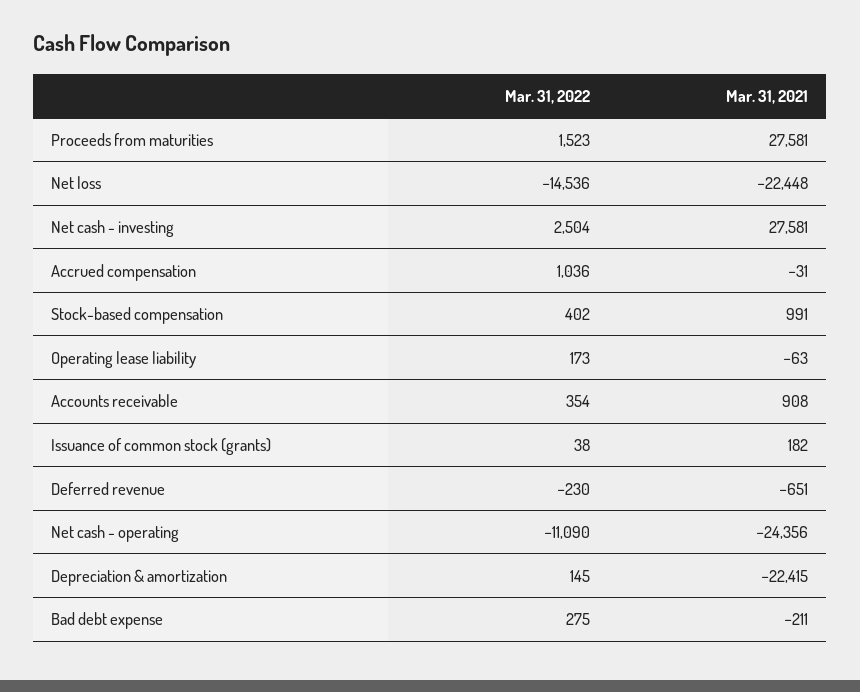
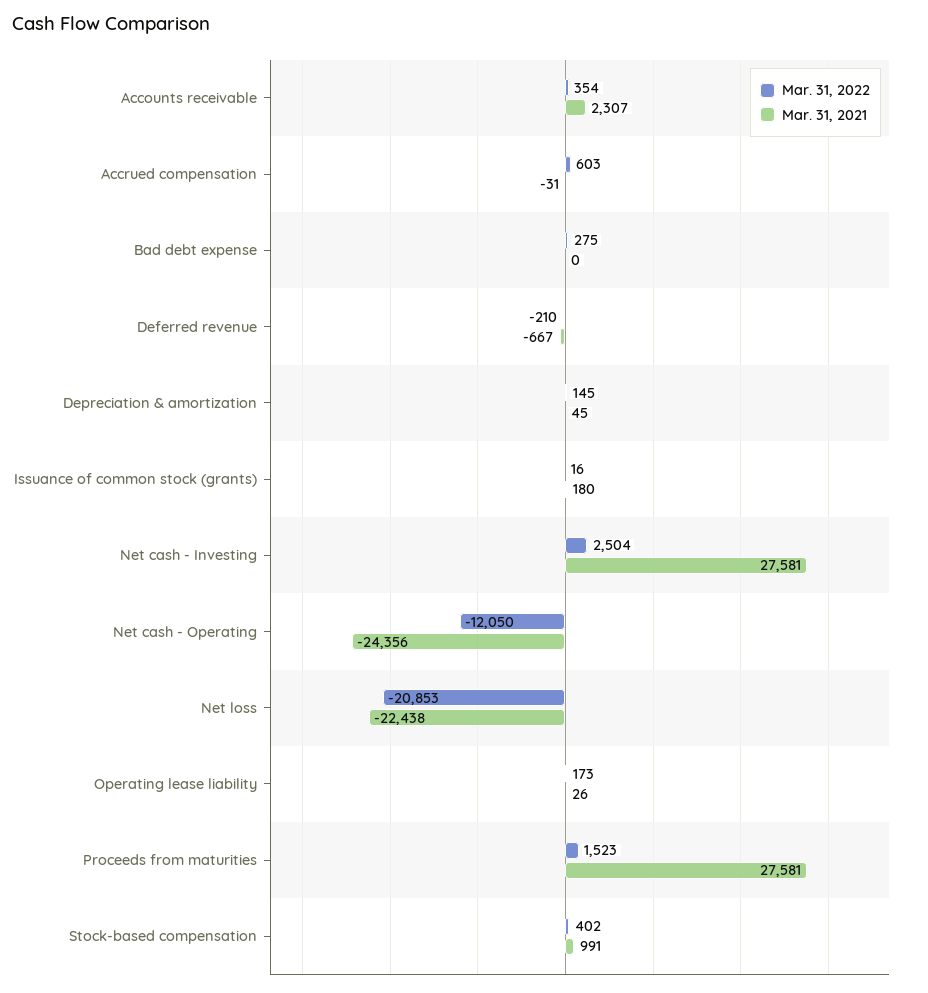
Mar. 31, 2022, Net loss: -14536 -> -20853
Mar. 31, 2021, Net loss: -22448 -> -22438
Mar. 31, 2022, Accrued compensation: 1036 -> 603
Mar. 31, 2021, Operating lease liability: -63 -> 26
Mar. 31, 2021, Accounts receivable: 908 -> 2307
Mar. 31, 2022, Issuance of common stock (grants): 38 -> 16
Mar. 31, 2021, Issuance of common stock (grants): 182 -> 180
Mar. 31, 2022, Deferred revenue: -230 -> -210
Mar. 31, 2021, Deferred revenue: -651 -> -667
Mar. 31, 2022, Net cash - operating: -11090 -> -12050
Mar. 31, 2021, Depreciation & amortization: -22415 -> 45
Mar. 31, 2021, Bad debt expense: -211 -> 0

